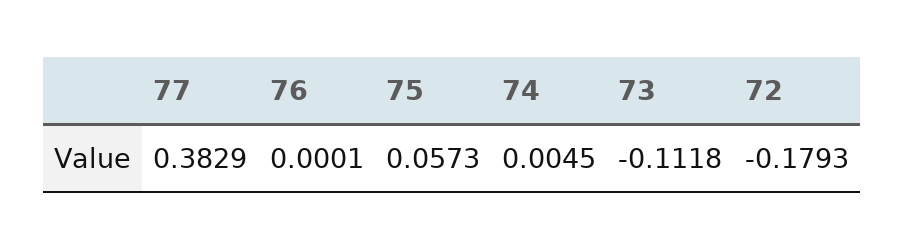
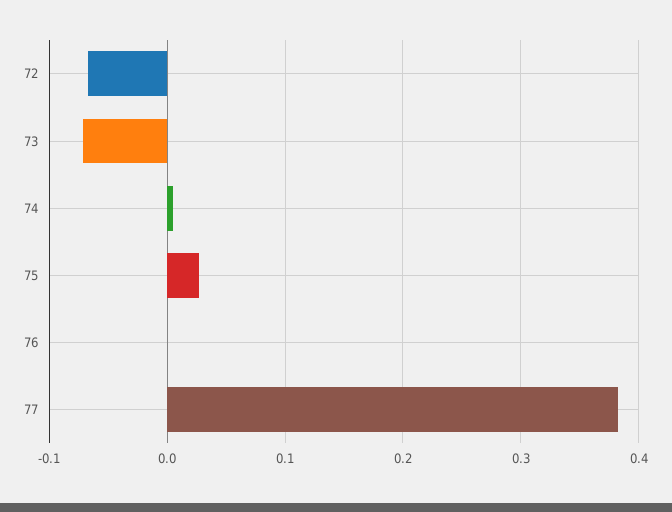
75: 0.0573 -> 0.03
73: -0.1118 -> -0.07
72: -0.1793 -> -0.07

